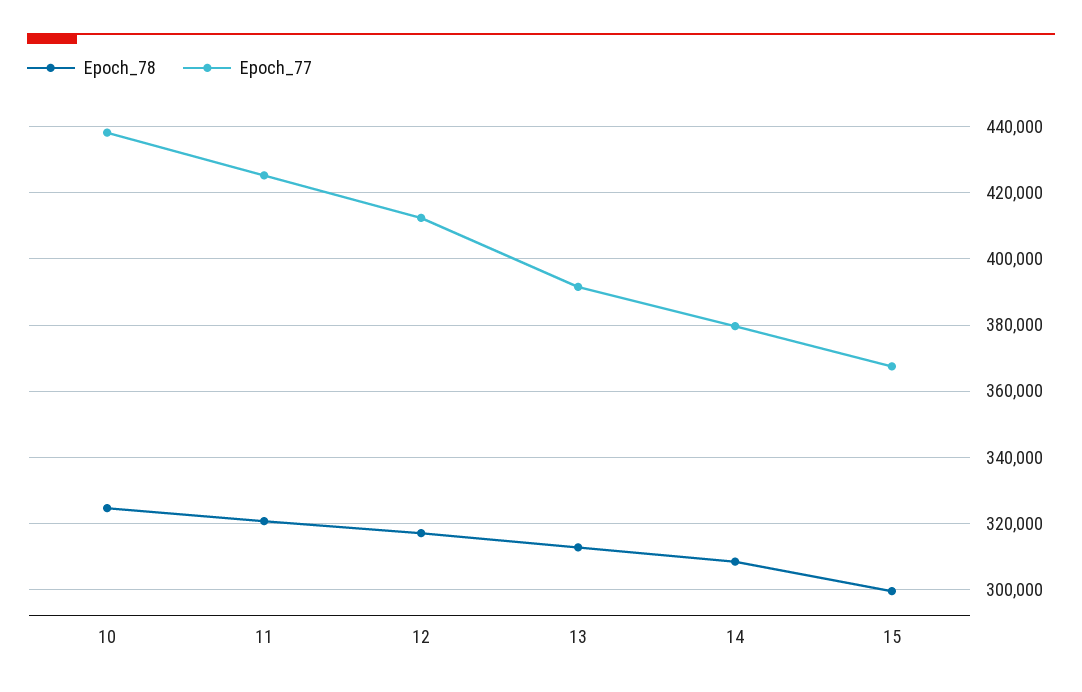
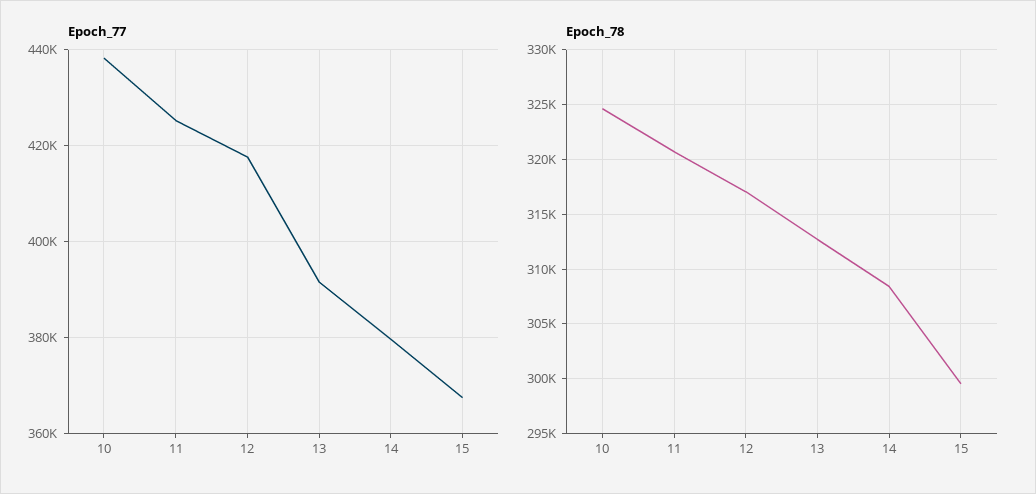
Epoch_77, 12: 412000 -> 418000

